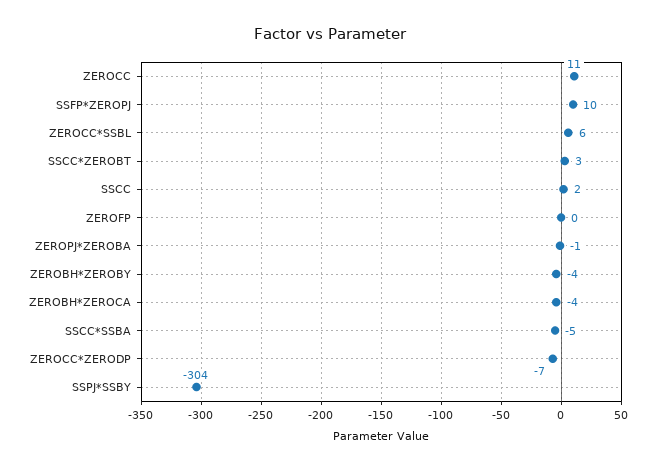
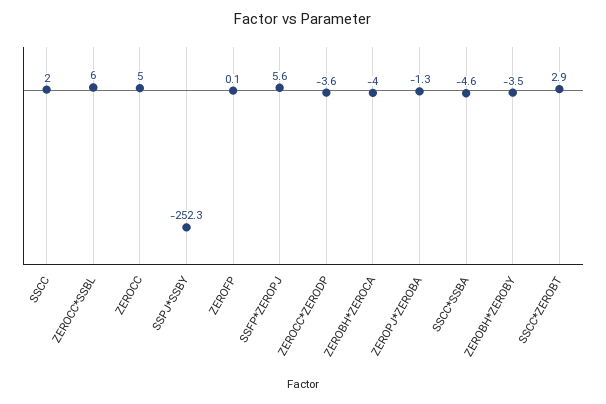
ZEROCC: 11 -> 5
SSFP*ZEROPJ: 10 -> 5.6
ZEROCC*ZERODP: -7 -> -3.6
SSPJ*SSBY: -304 -> -252.3

